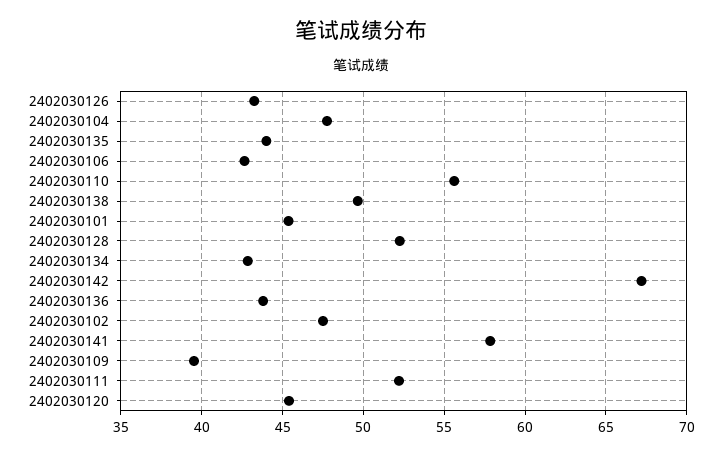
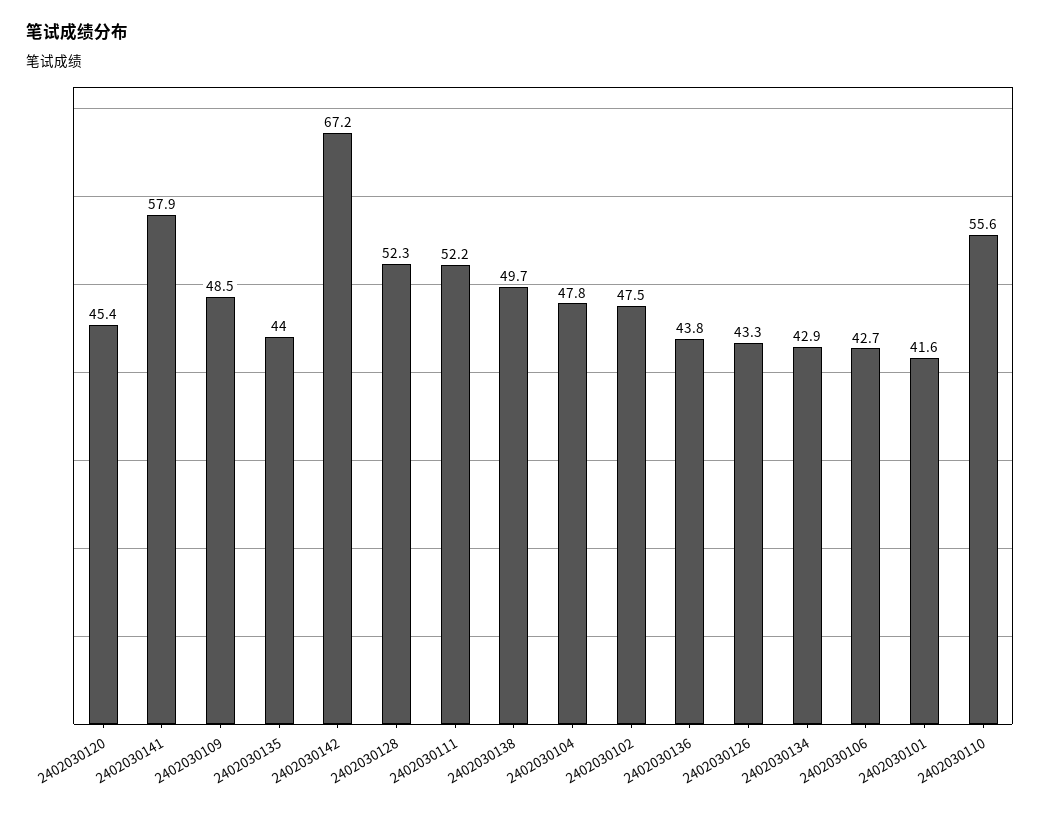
2402030101: 45.5 -> 41.6
2402030109: 39.5 -> 48.5

